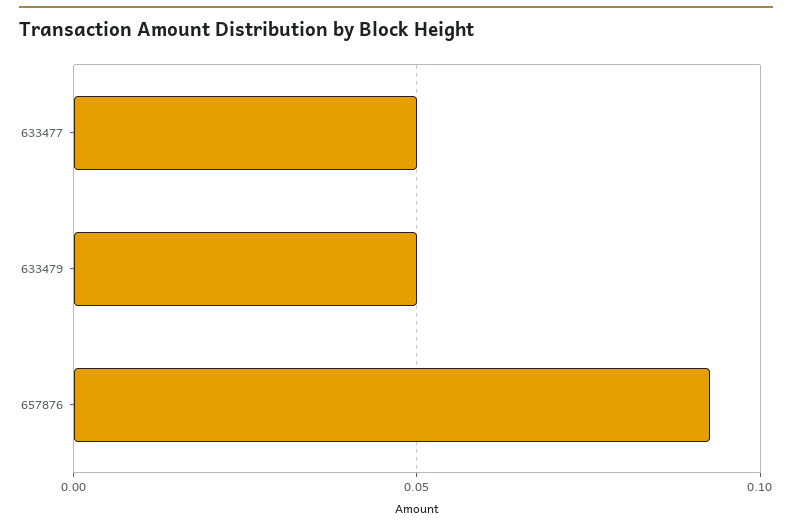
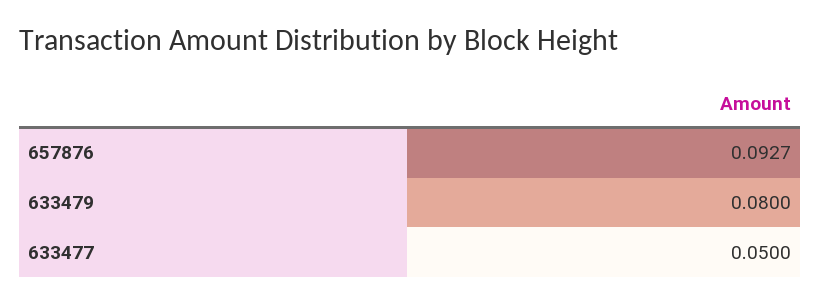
633479: 0.05 -> 0.08

